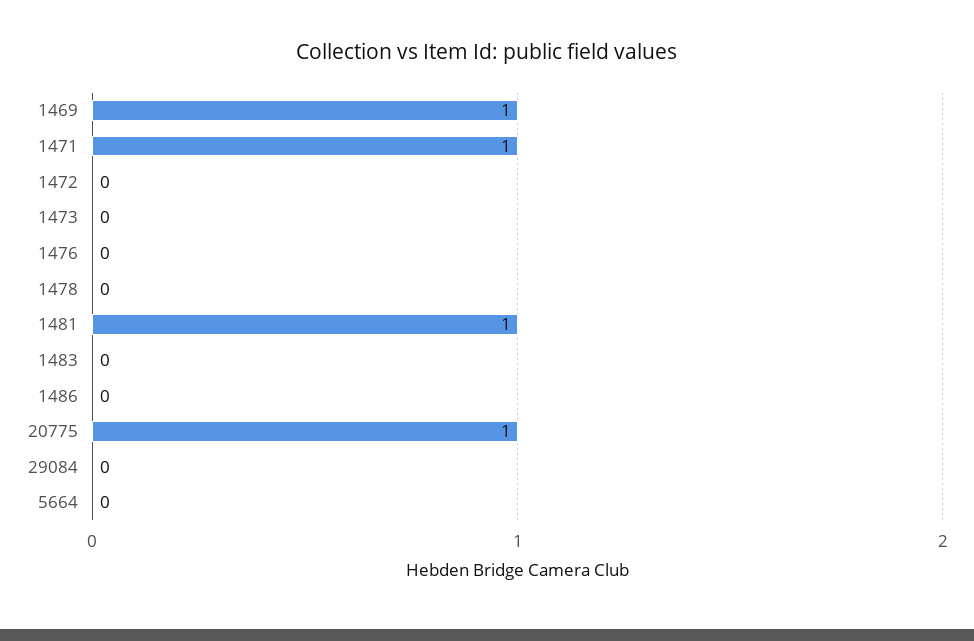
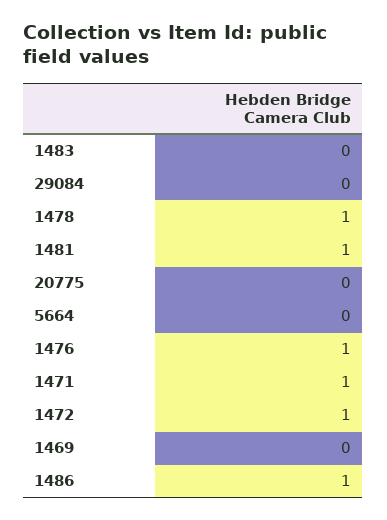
1469: 1 -> 0
1472: 0 -> 1
1473: 0 -> none
1476: 0 -> 1
1478: 0 -> 1
1486: 0 -> 1
20775: 1 -> 0

